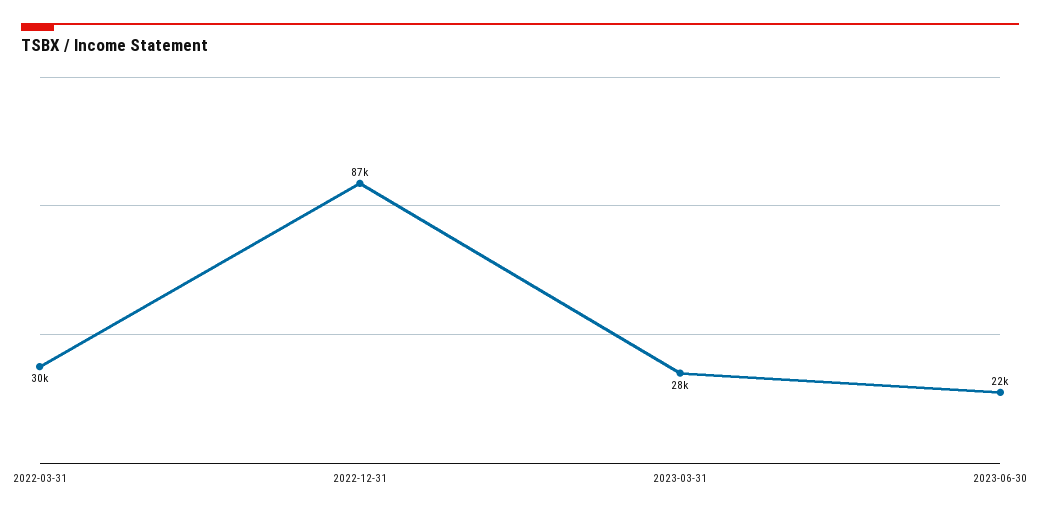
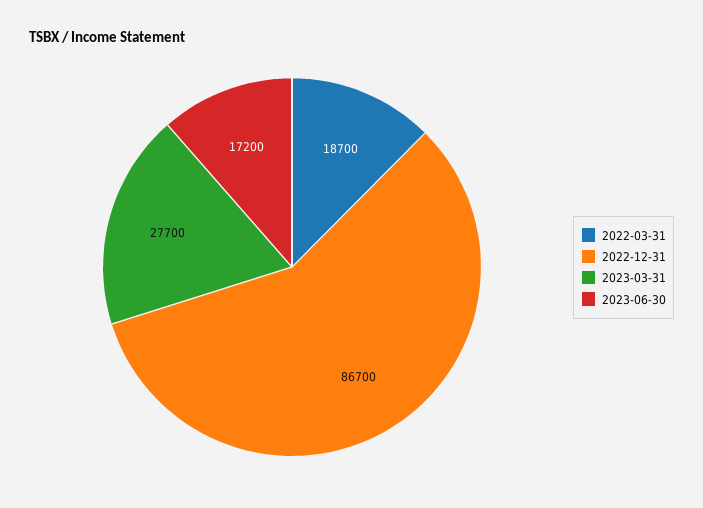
2022-03-31: 30000 -> 18700
2023-06-30: 22000 -> 17200

